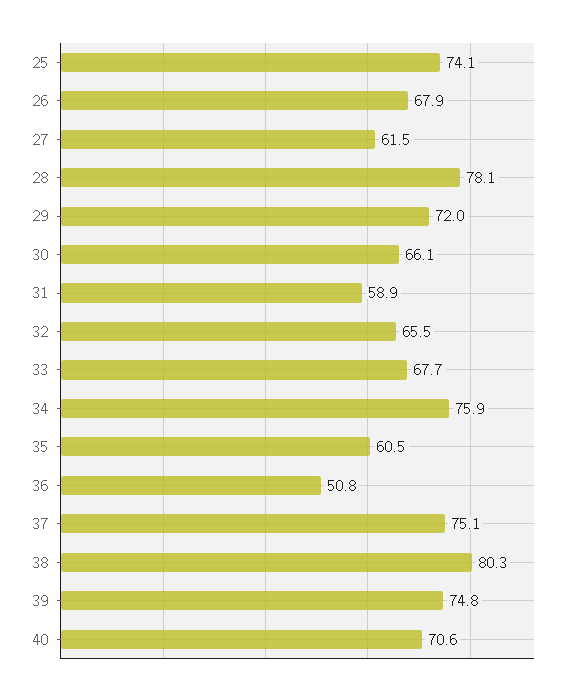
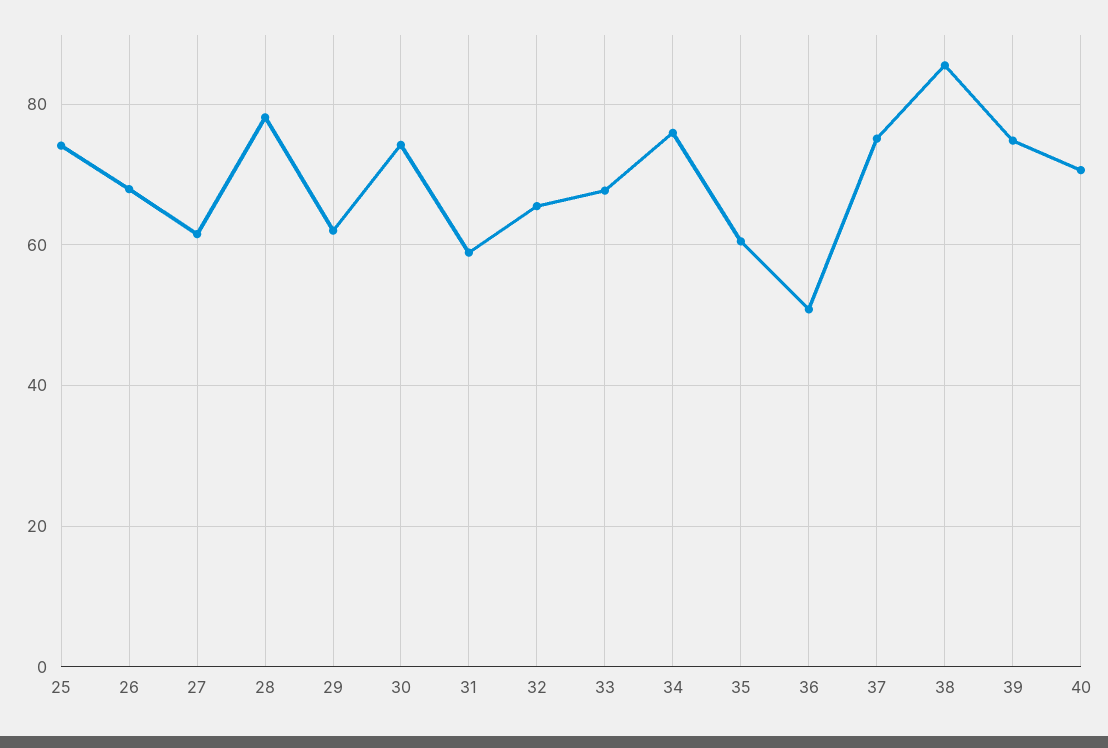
29: 72 -> 62
30: 66.1 -> 74
38: 80.3 -> 86

